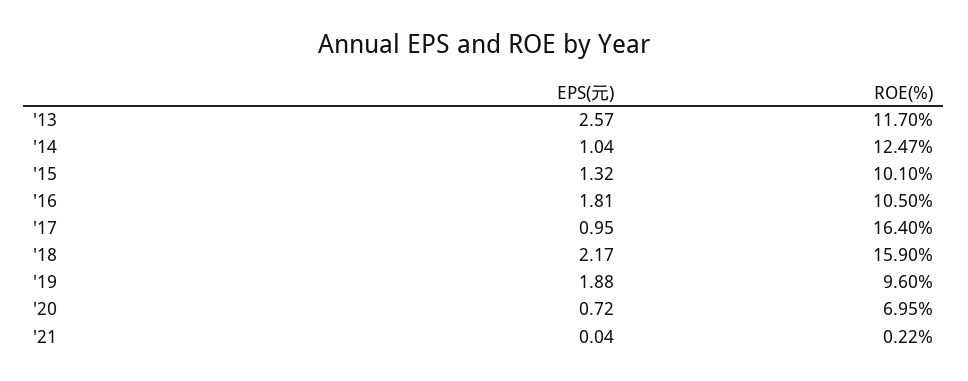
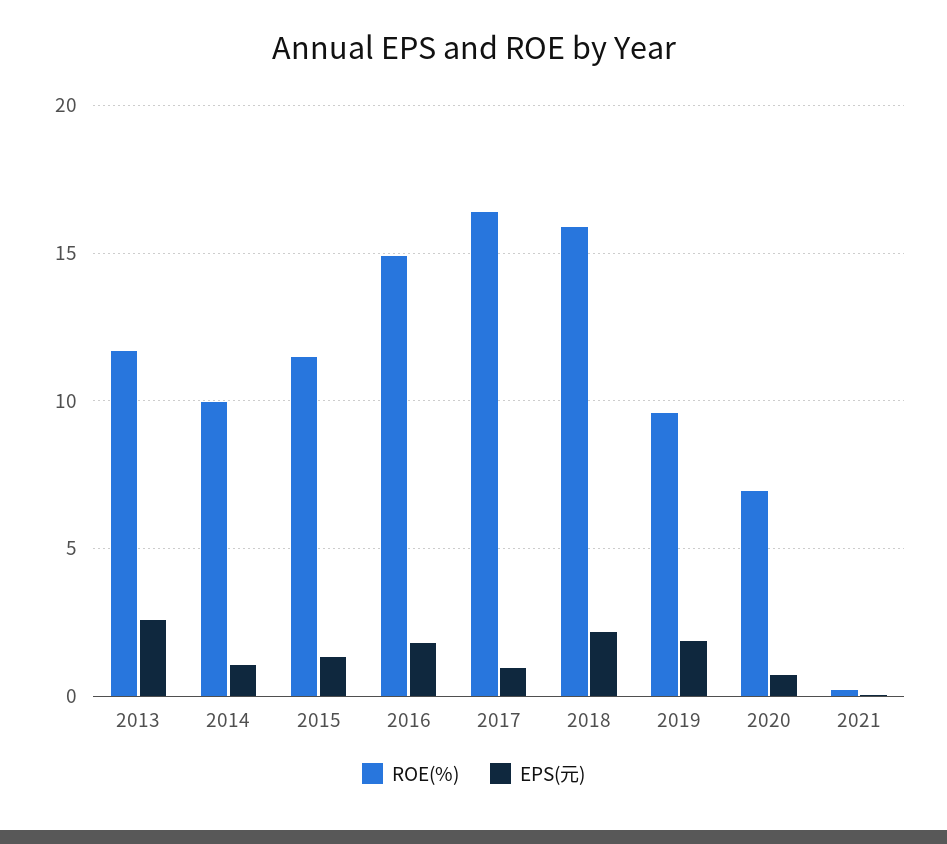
ROE(%), '14: 12.47 -> 10
ROE(%), '15: 10.1 -> 11.5
ROE(%), '16: 10.5 -> 15

